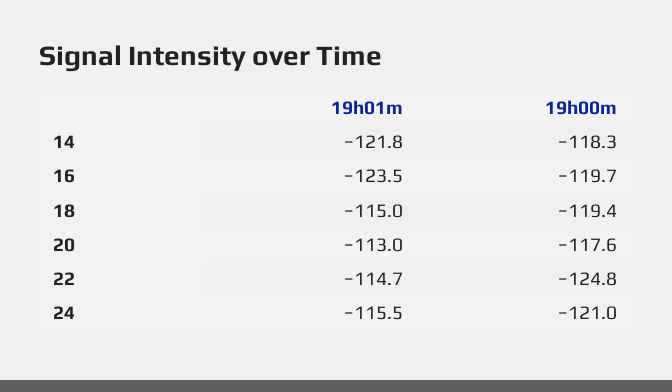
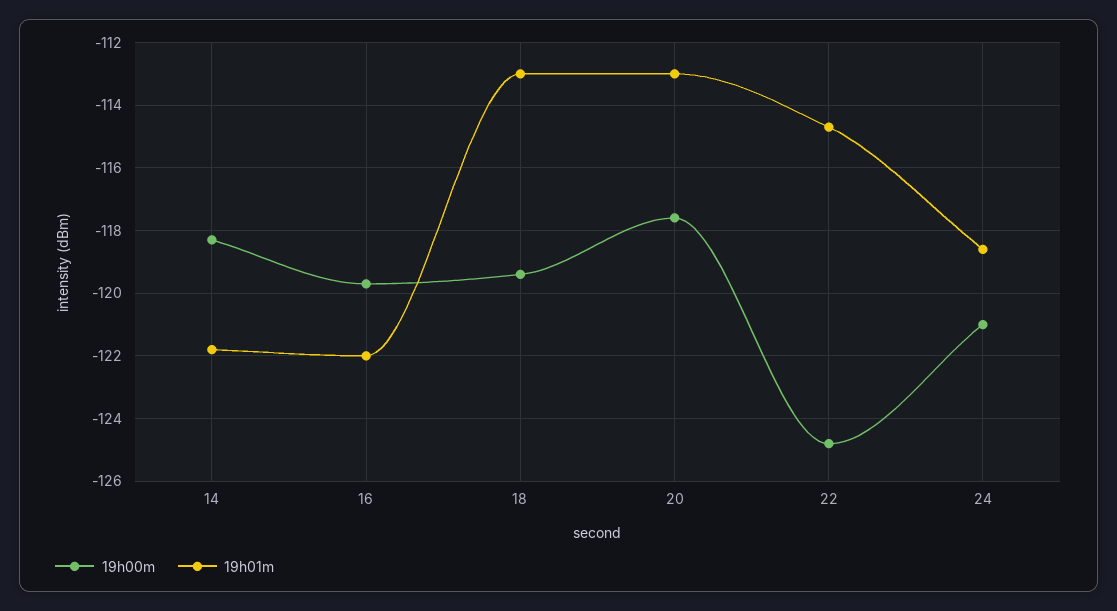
19h01m, 16: -123.5 -> -122
19h01m, 18: -115 -> -113
19h01m, 24: -115.5 -> -118.5

